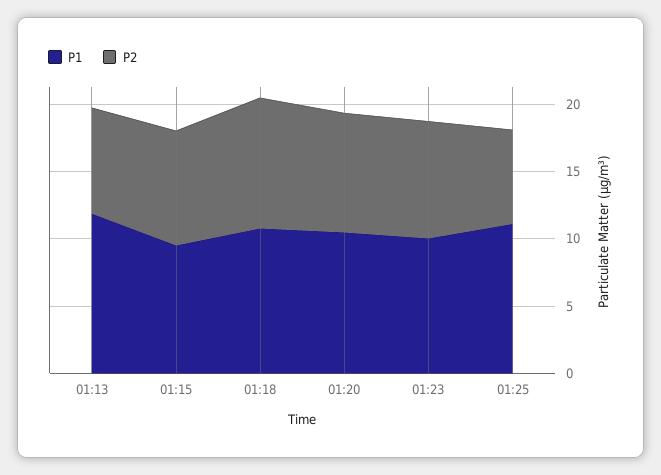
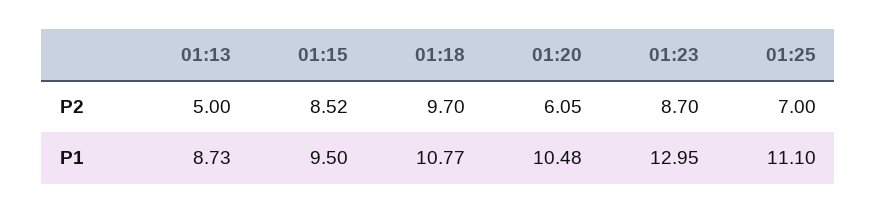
P1, 01:13: 12 -> 8.73
P2, 01:13: 8 -> 5
P2, 01:20: 9 -> 6.05
P1, 01:23: 10 -> 12.95

